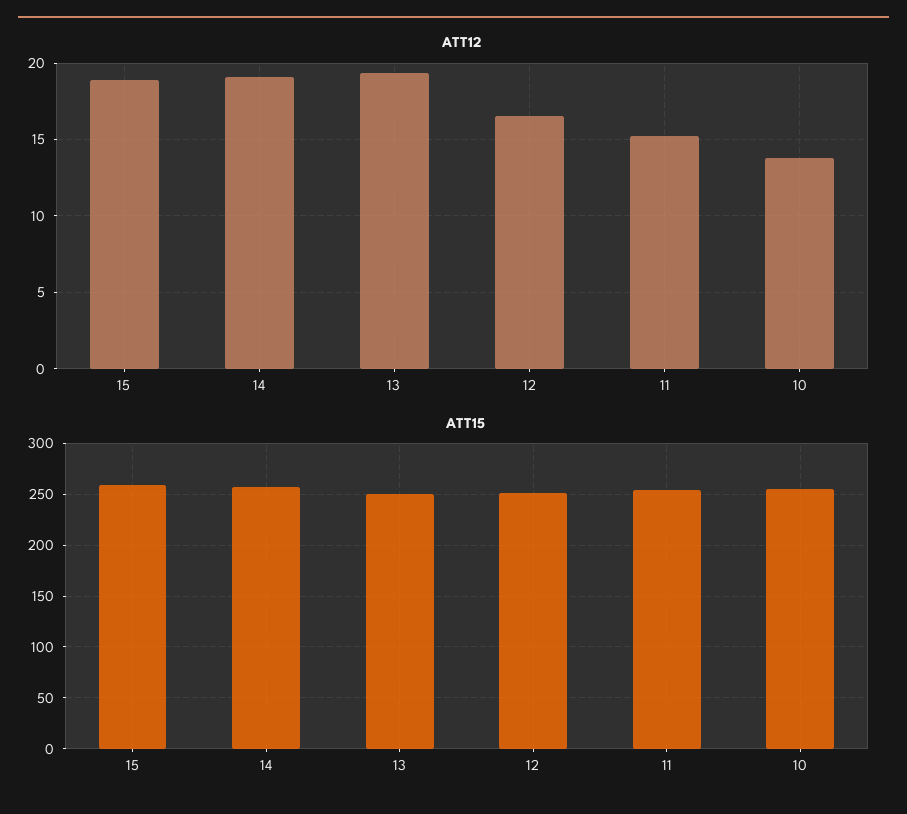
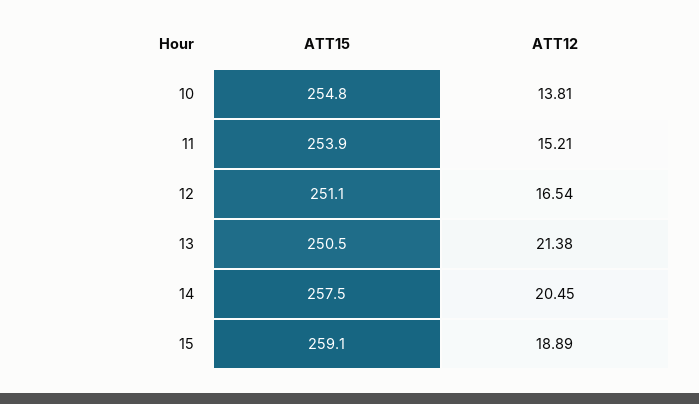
ATT12, 14: 19 -> 20.45
ATT12, 13: 19.5 -> 21.38

